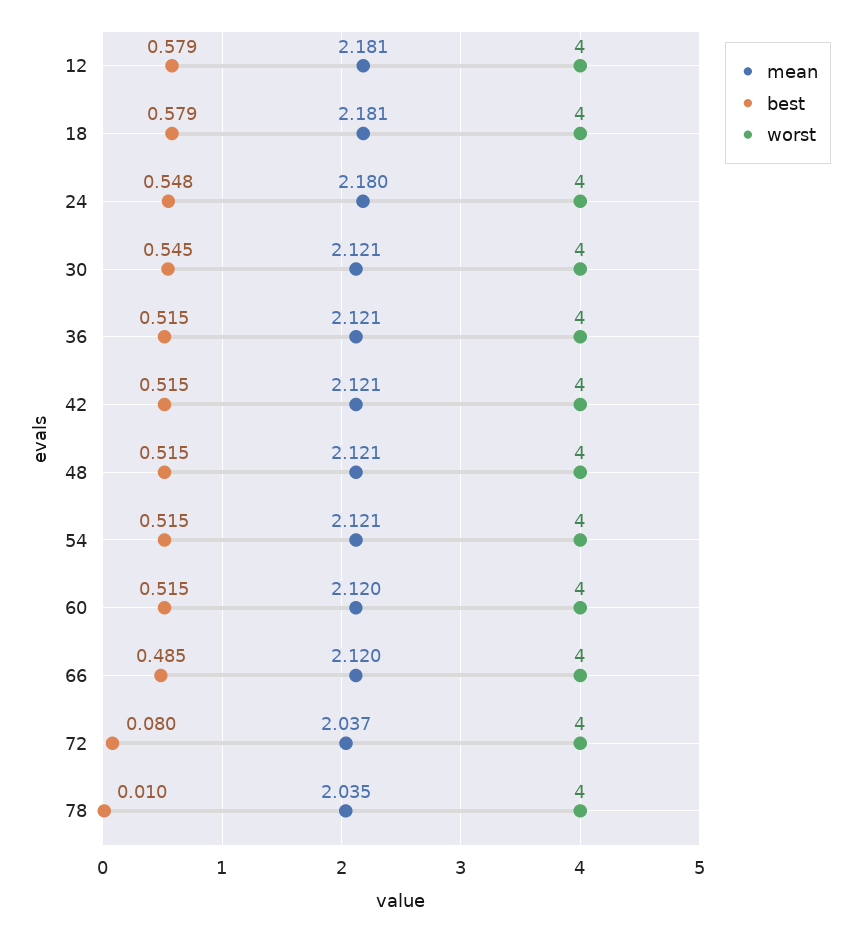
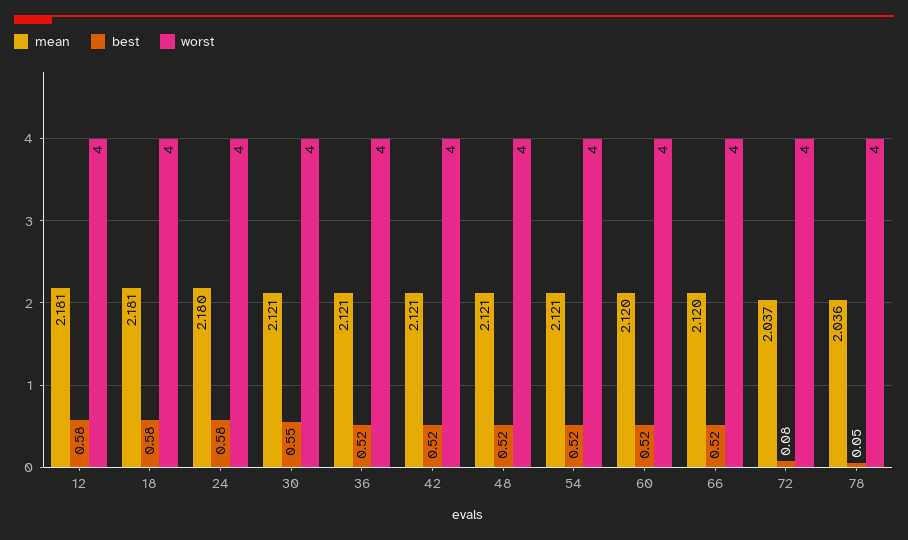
best, 24: 0.548 -> 0.58
best, 66: 0.485 -> 0.52
mean, 78: 2.035 -> 2.036
best, 78: 0.01 -> 0.05

